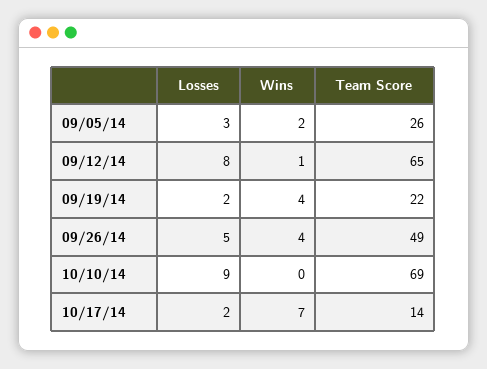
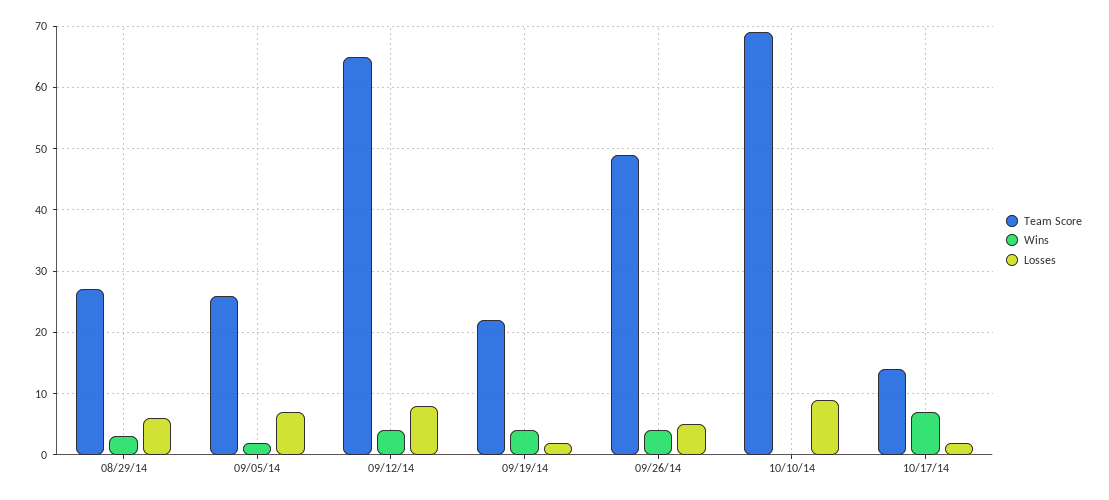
Losses, 09/05/14: 3 -> 7
Wins, 09/12/14: 1 -> 4
Team Score, 08/29/14: none -> 27
Wins, 08/29/14: none -> 3
Losses, 08/29/14: none -> 6

